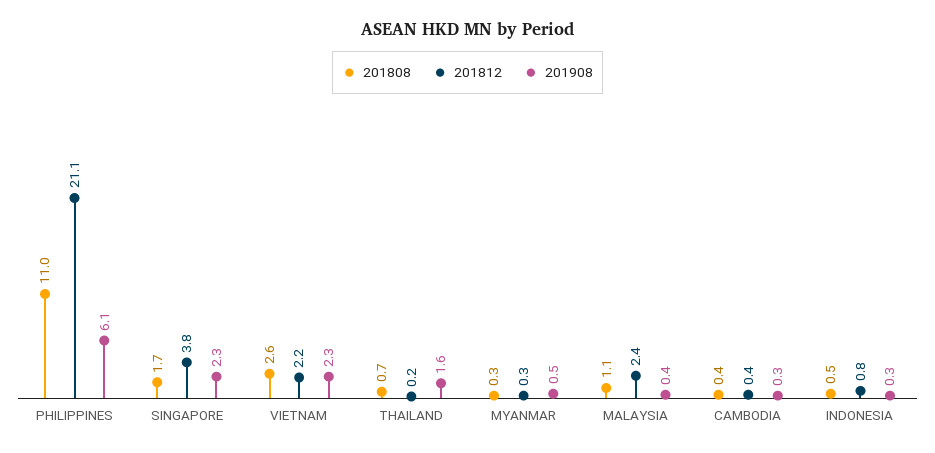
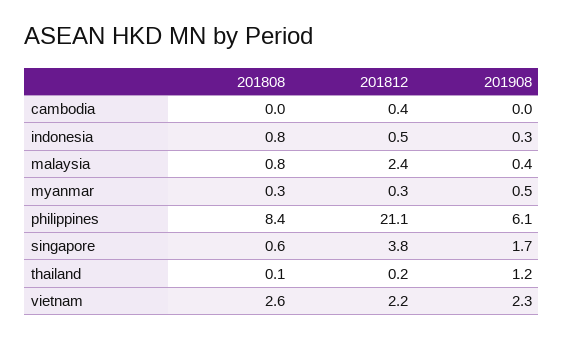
201808, PHILIPPINES: 11 -> 8.4
201808, SINGAPORE: 1.7 -> 0.6
201908, SINGAPORE: 2.3 -> 1.7
201808, THAILAND: 0.7 -> 0.1
201908, THAILAND: 1.6 -> 1.2
201808, MALAYSIA: 1.1 -> 0.8
201808, CAMBODIA: 0.4 -> 0
201908, CAMBODIA: 0.3 -> 0
201808, INDONESIA: 0.5 -> 0.8
201812, INDONESIA: 0.8 -> 0.5

